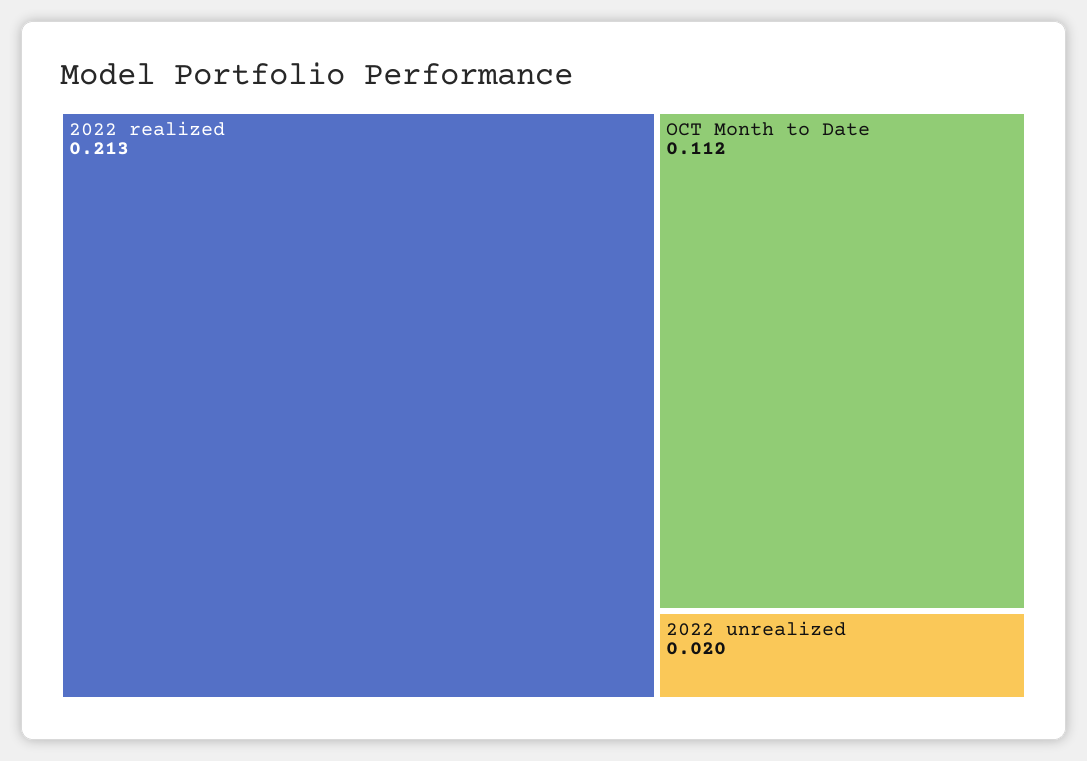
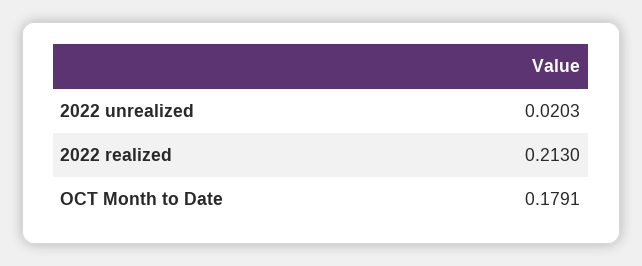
OCT Month to Date: 0.112 -> 0.1791

